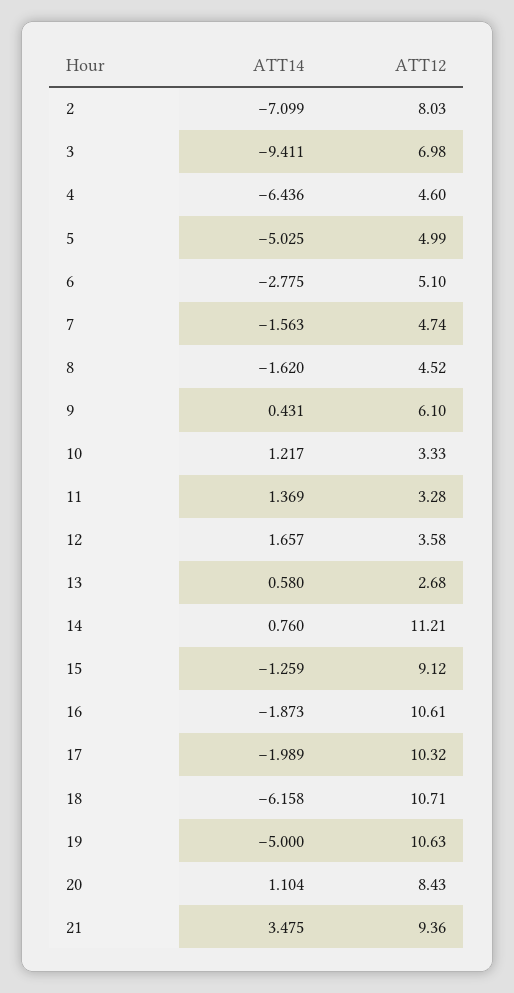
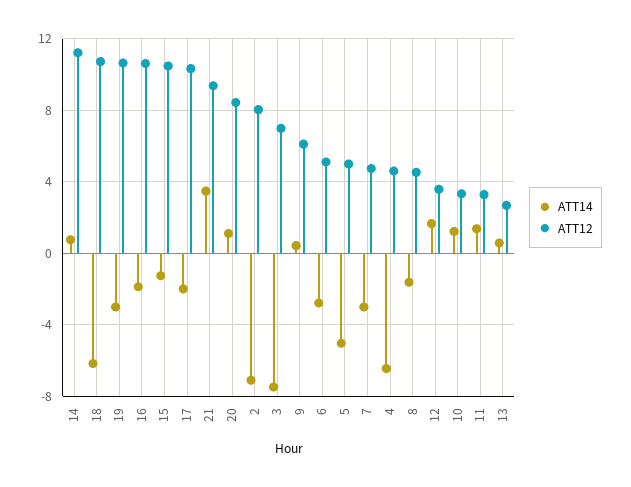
ATT14, 3: -9.411 -> -7.5
ATT14, 7: -1.563 -> -3
ATT12, 15: 9.12 -> 10.5
ATT14, 19: -5 -> -3

